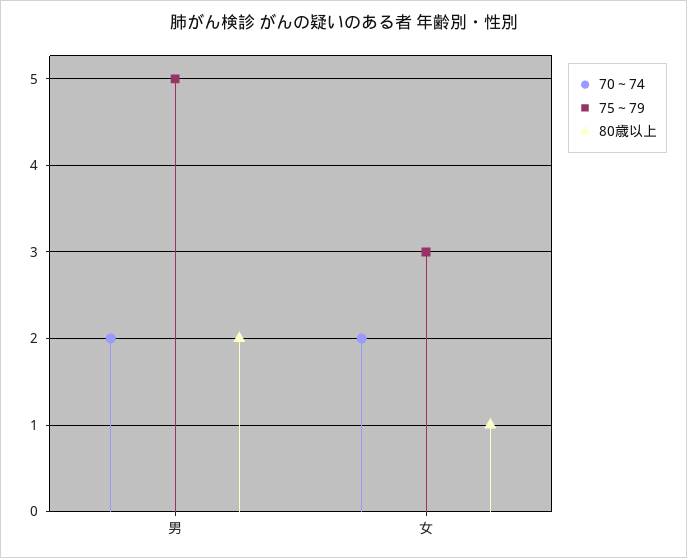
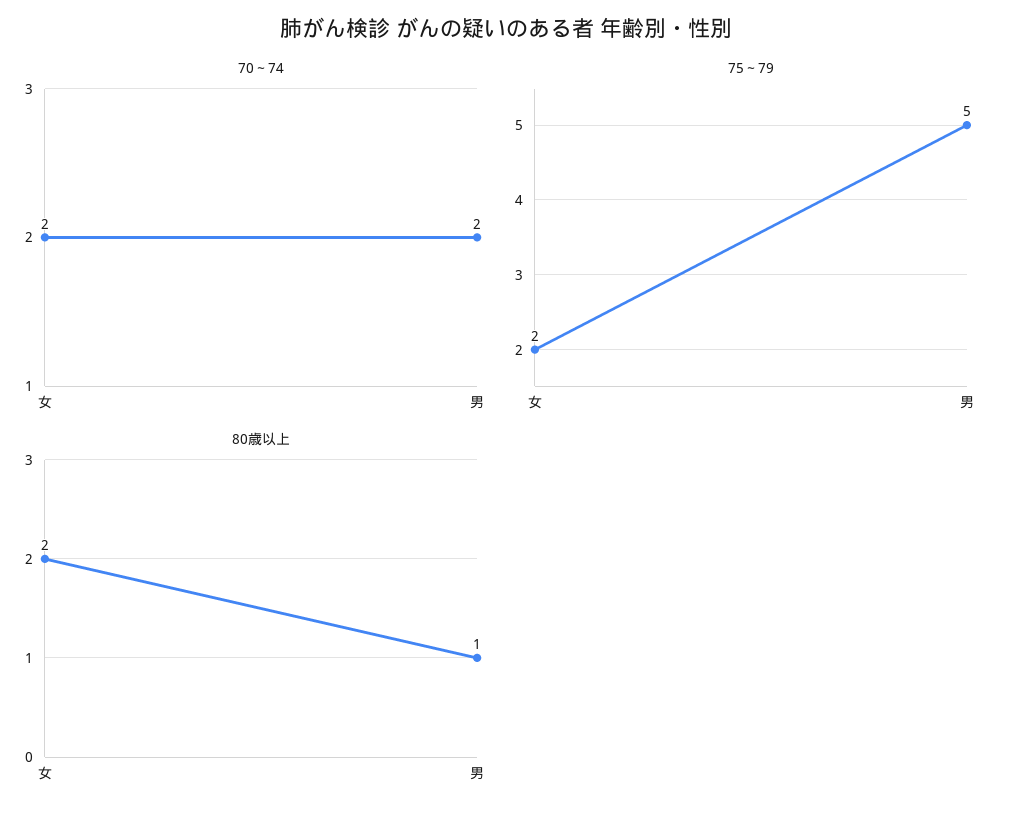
80歳以上, 男: 2 -> 1
75～79, 女: 3 -> 2
80歳以上, 女: 1 -> 2

